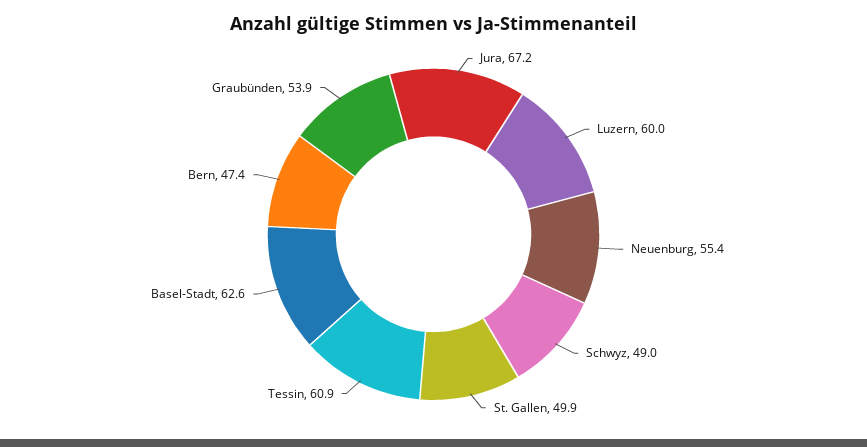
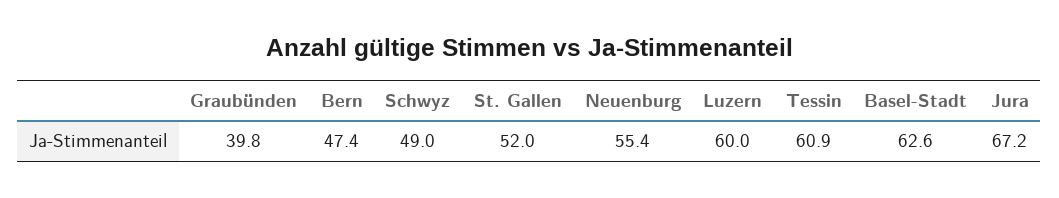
St. Gallen: 49.9 -> 52
Graubünden: 53.9 -> 39.8

